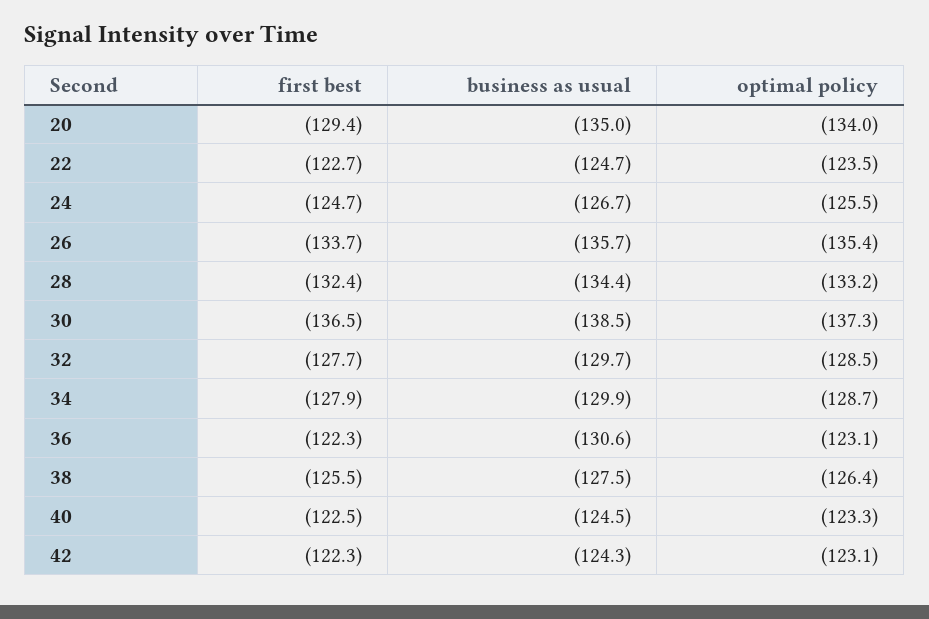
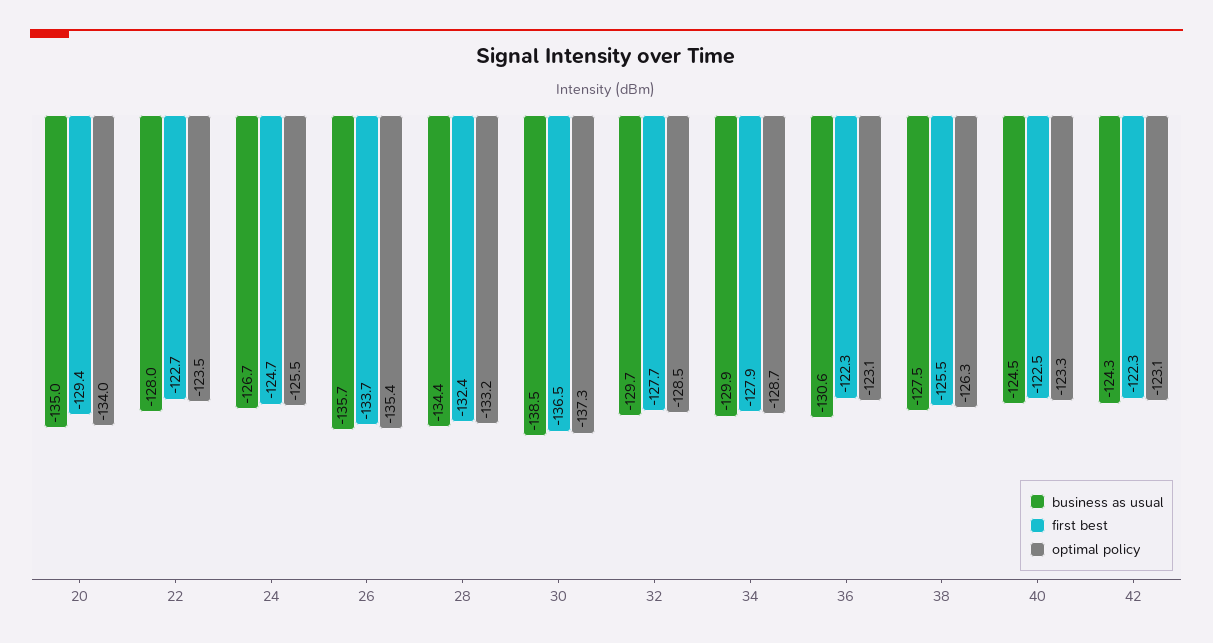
business as usual, 22: -124.7 -> -128
optimal policy, 38: -126.4 -> -126.3

